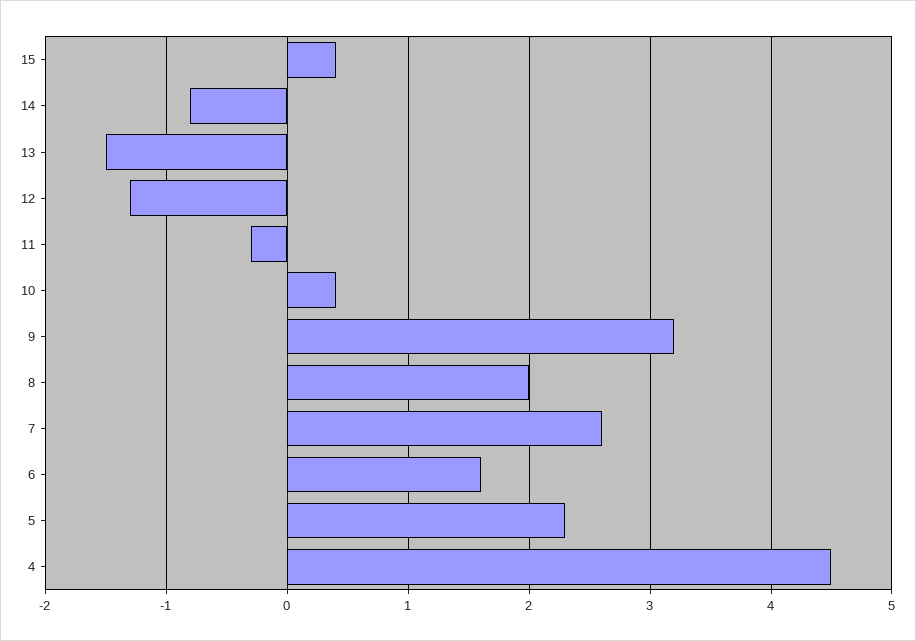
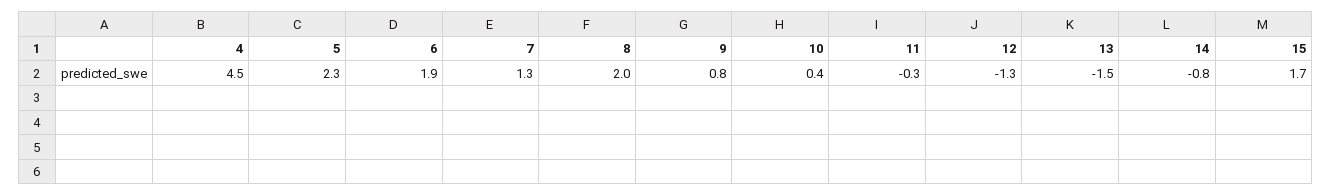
15: 0.4 -> 1.7
9: 3.2 -> 0.8
7: 2.6 -> 1.3
6: 1.6 -> 1.9

